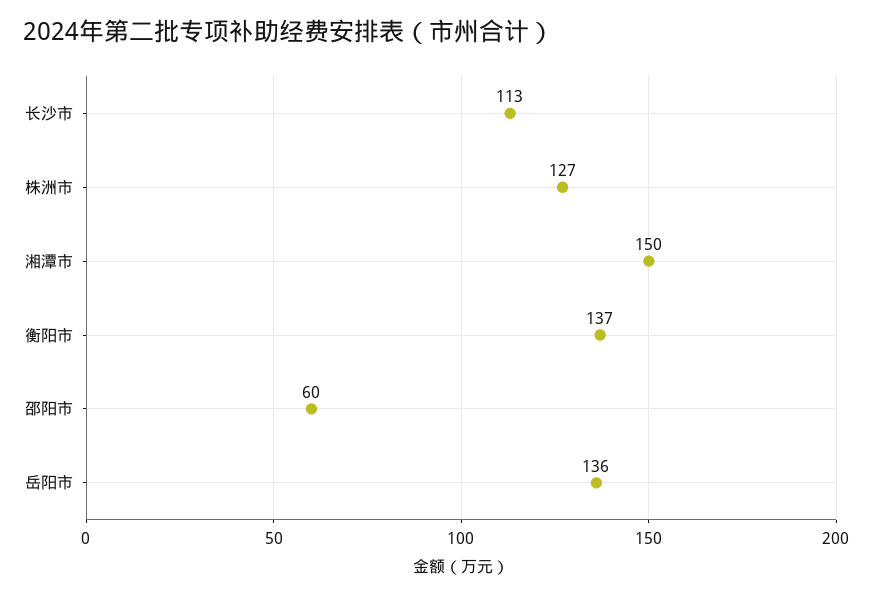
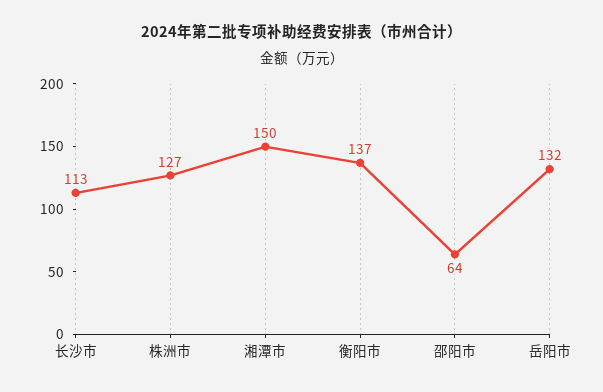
邵阳市: 60 -> 64
岳阳市: 136 -> 132

